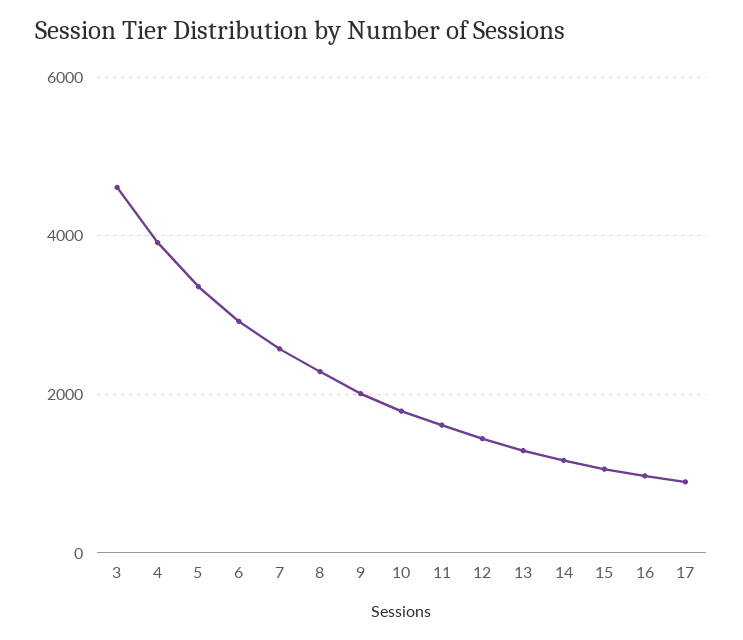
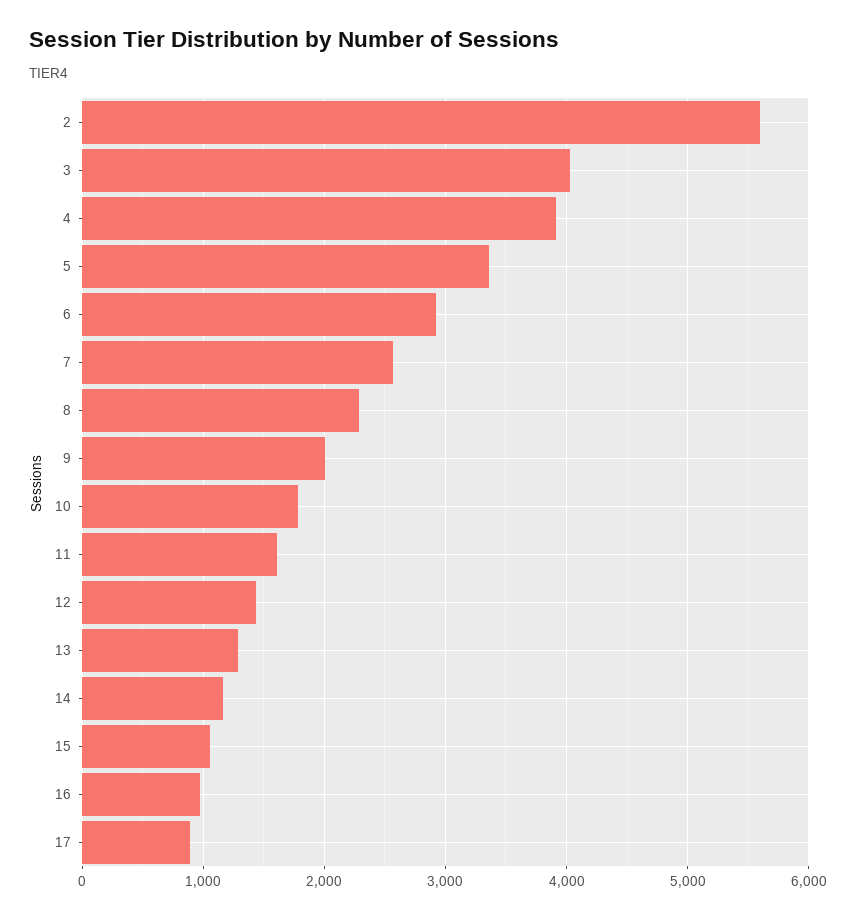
3: 4600 -> 4000
2: none -> 5600

